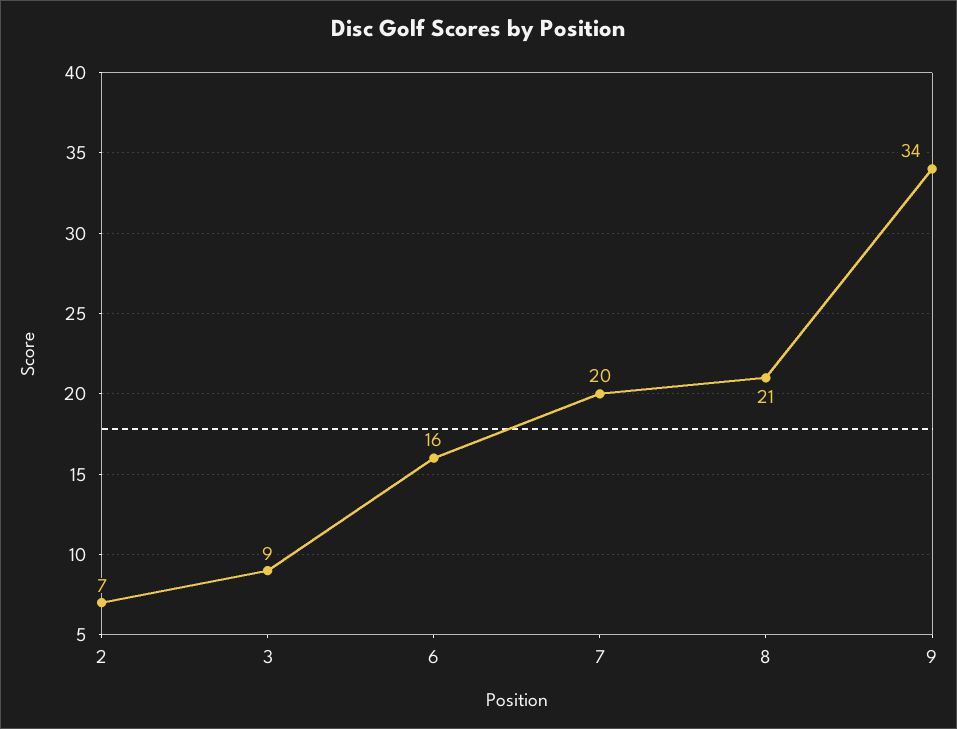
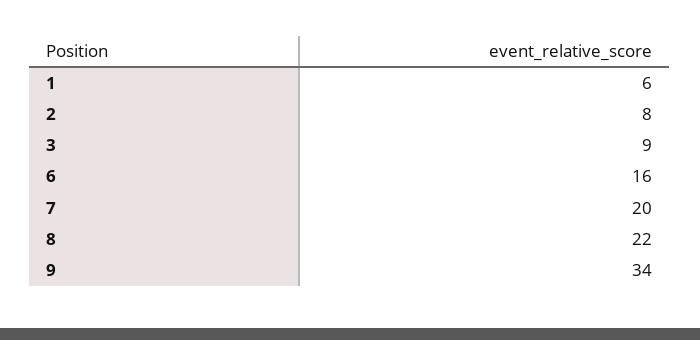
2: 7 -> 8
8: 21 -> 22
1: none -> 6

